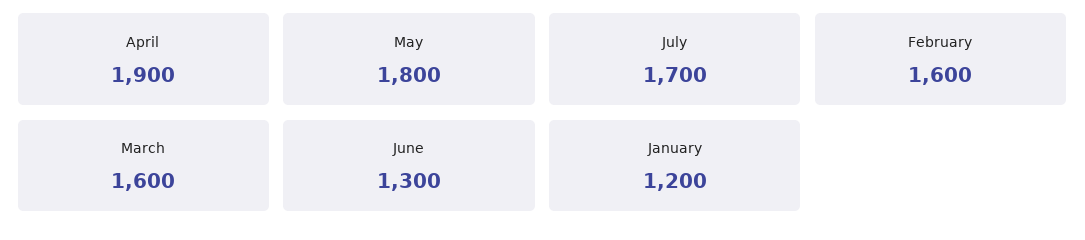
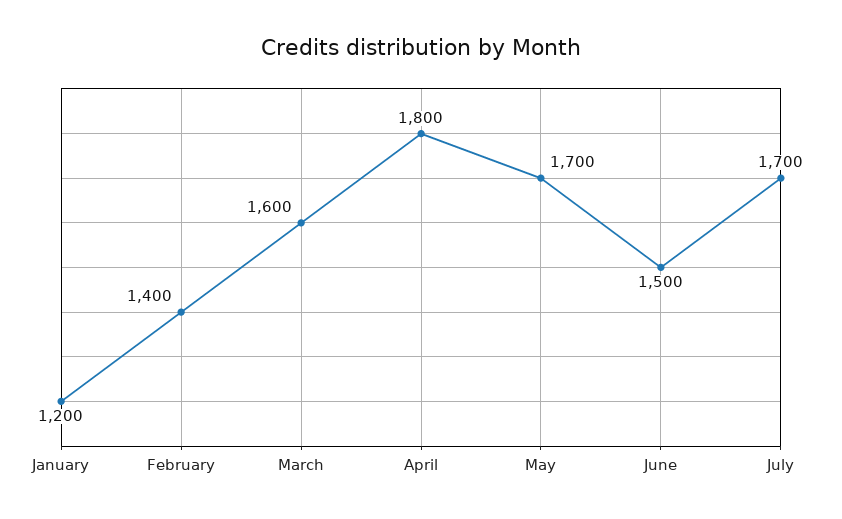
April: 1900 -> 1800
May: 1800 -> 1700
February: 1600 -> 1400
June: 1300 -> 1500

